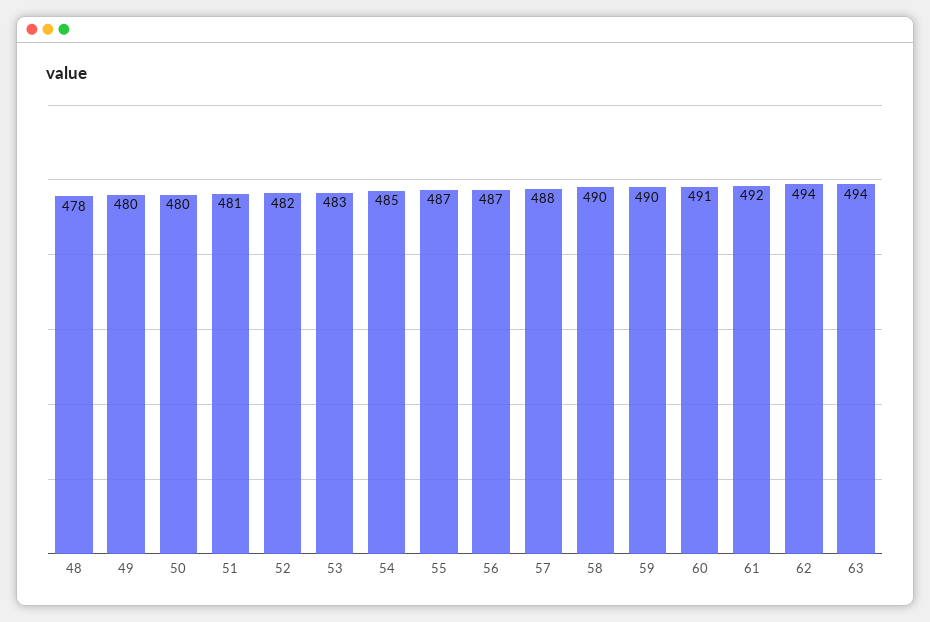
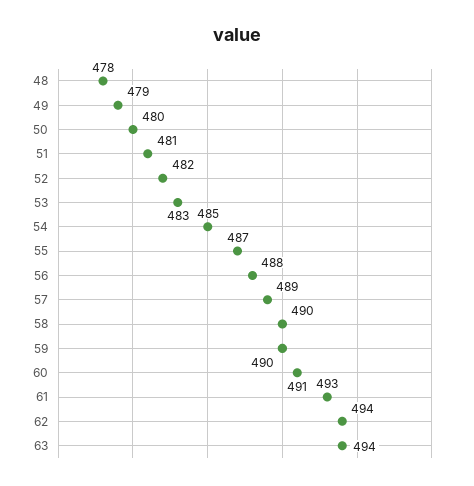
49: 480 -> 479
56: 487 -> 488
57: 488 -> 489
61: 492 -> 493

